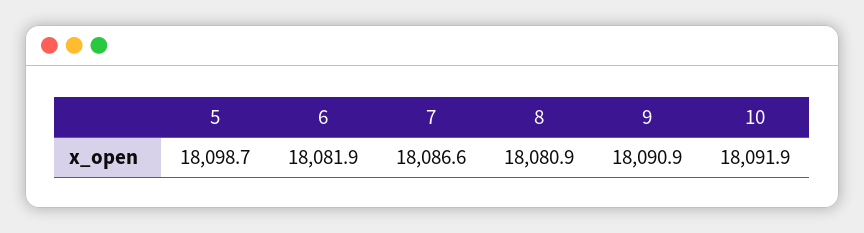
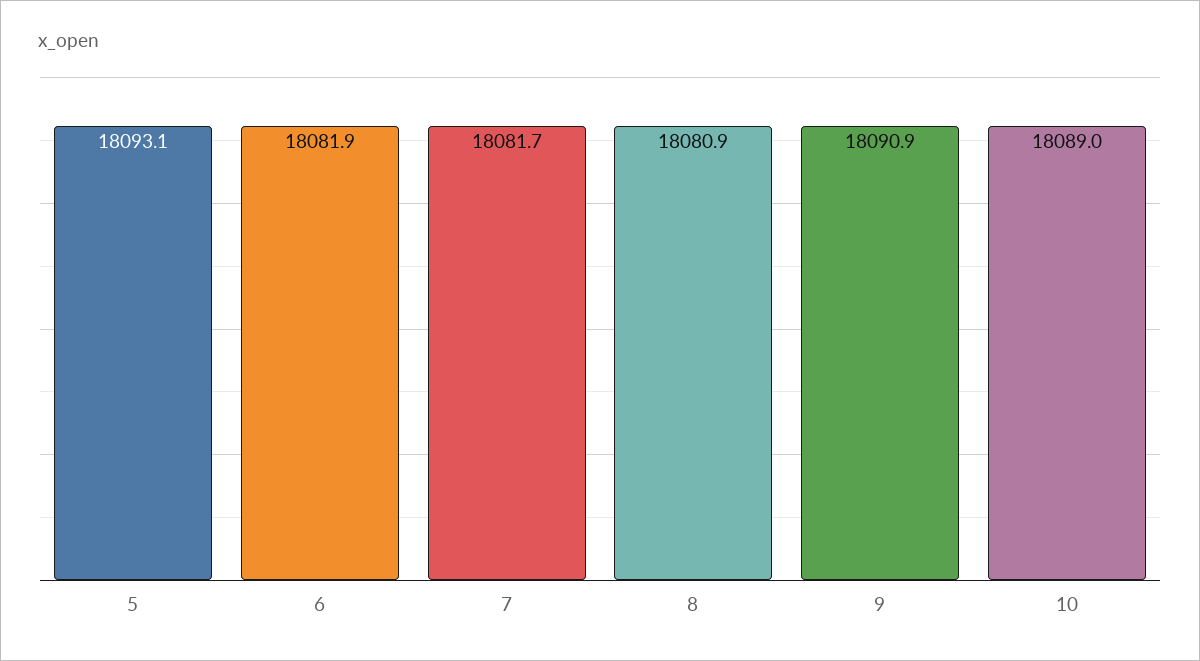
5: 18098.7 -> 18093.1
7: 18086.6 -> 18081.7
10: 18091.9 -> 18089

